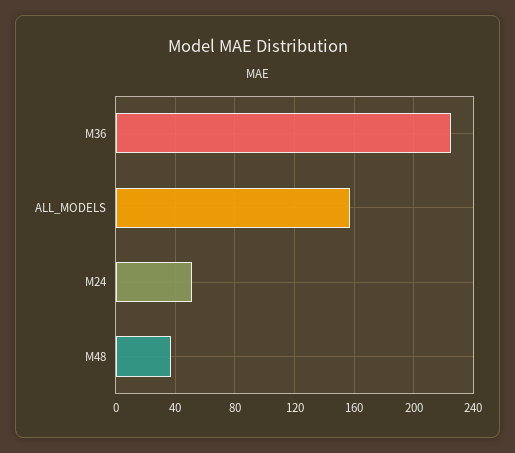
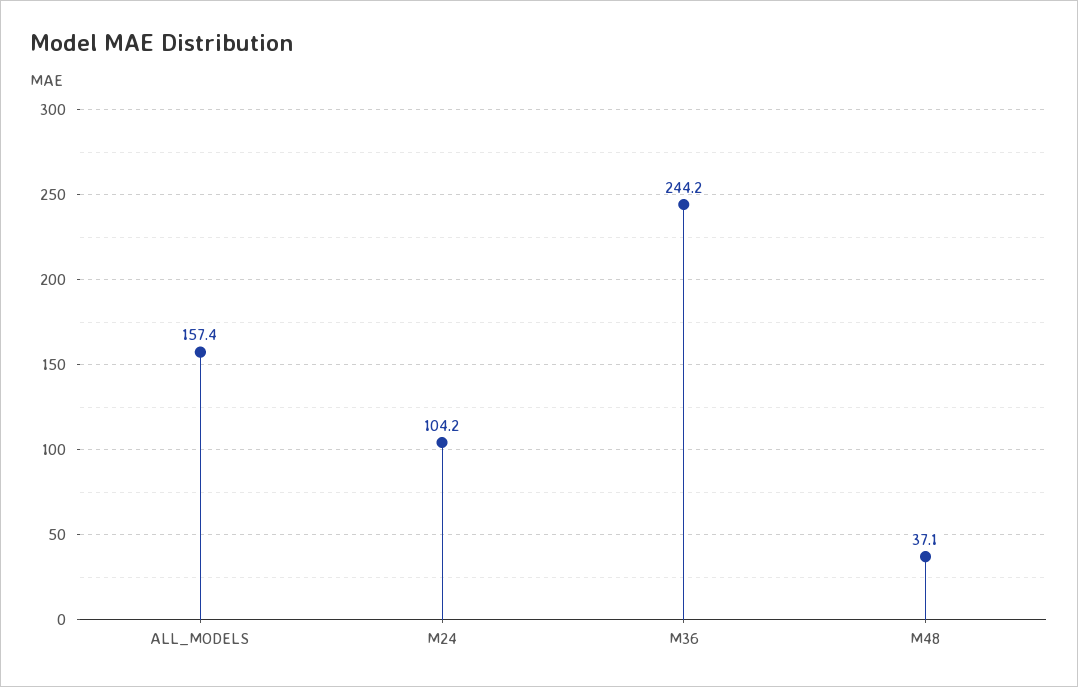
M36: 225 -> 244.2
M24: 50 -> 104.2

